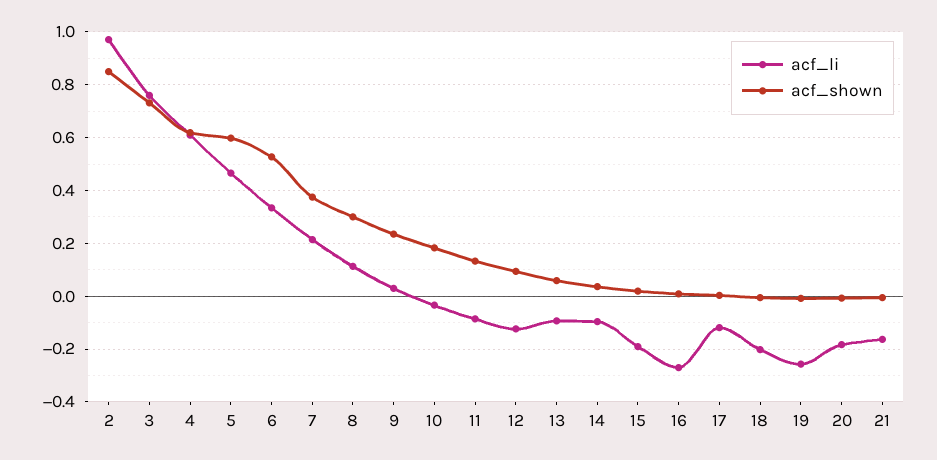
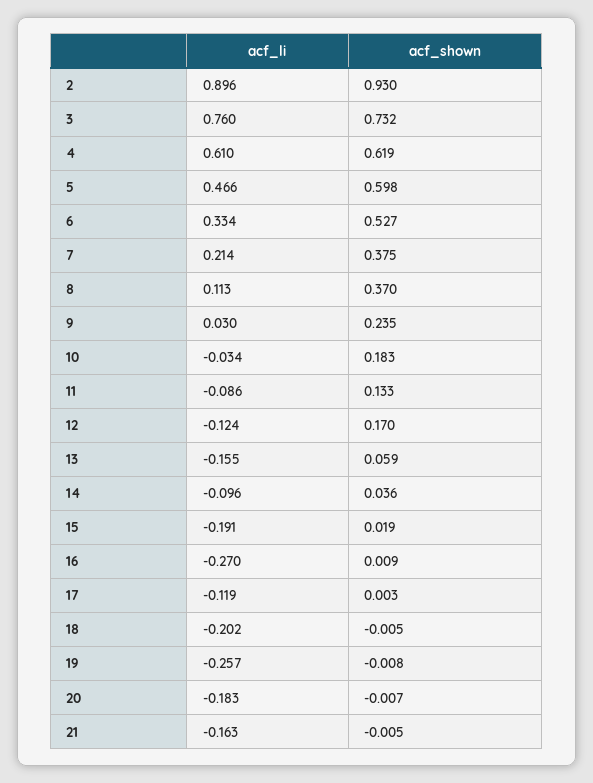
acf_li, 2: 0.975 -> 0.896
acf_shown, 2: 0.85 -> 0.93
acf_shown, 8: 0.3 -> 0.37
acf_shown, 12: 0.1 -> 0.17
acf_li, 13: -0.1 -> -0.155

